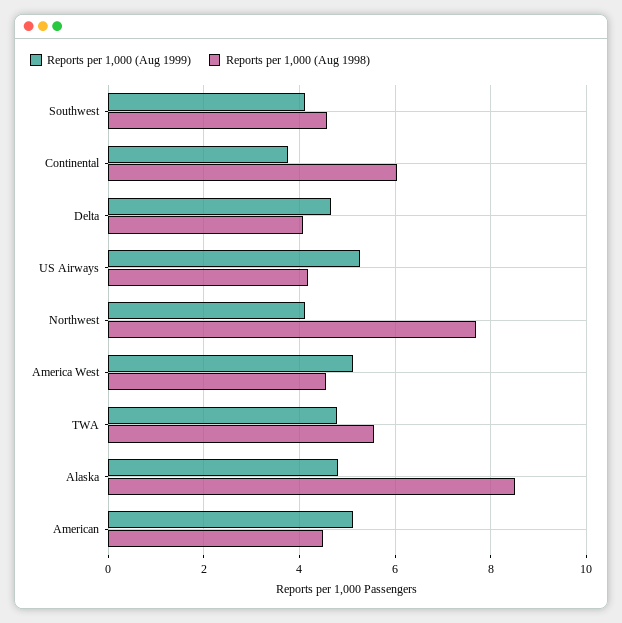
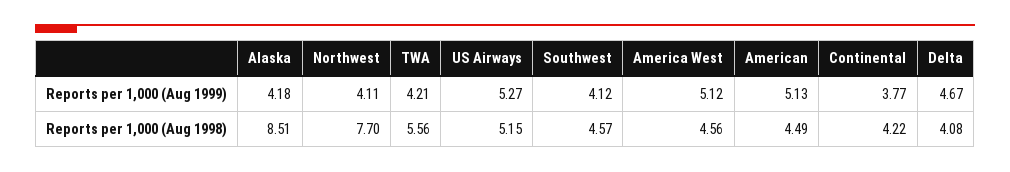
Reports per 1,000 (Aug 1998), Continental: 6 -> 4.22
Reports per 1,000 (Aug 1998), US Airways: 4.2 -> 5.15
Reports per 1,000 (Aug 1999), TWA: 4.8 -> 4.21
Reports per 1,000 (Aug 1999), Alaska: 4.8 -> 4.18

